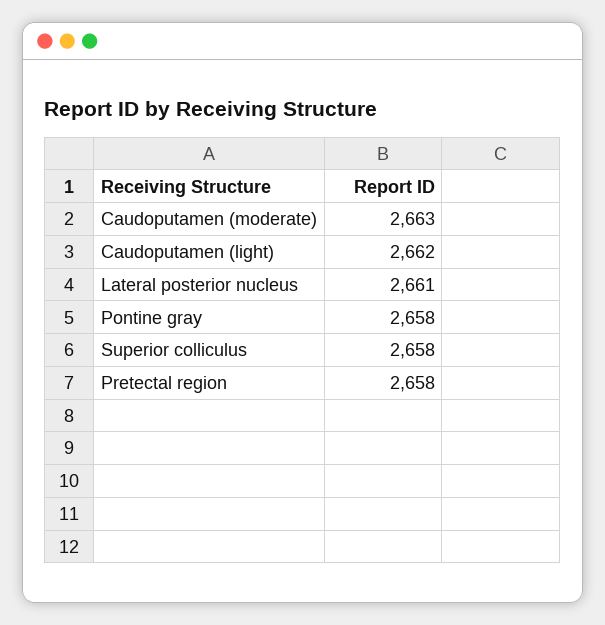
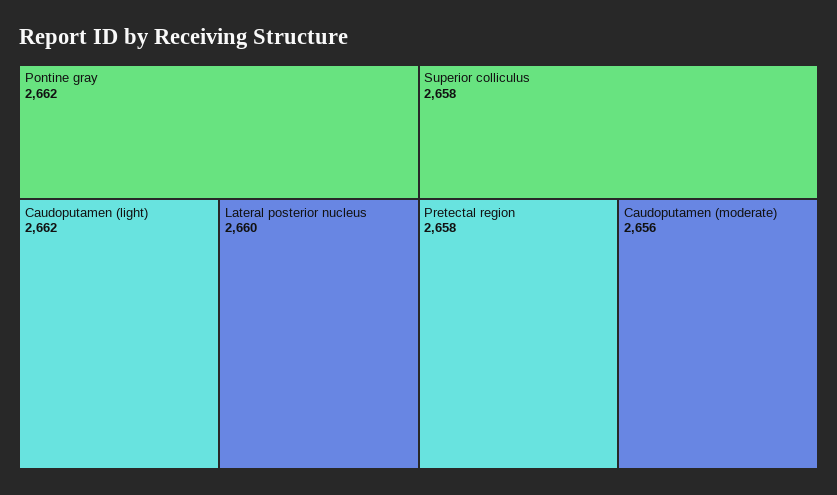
Caudoputamen (moderate): 2663 -> 2656
Lateral posterior nucleus: 2661 -> 2660
Pontine gray: 2658 -> 2662

